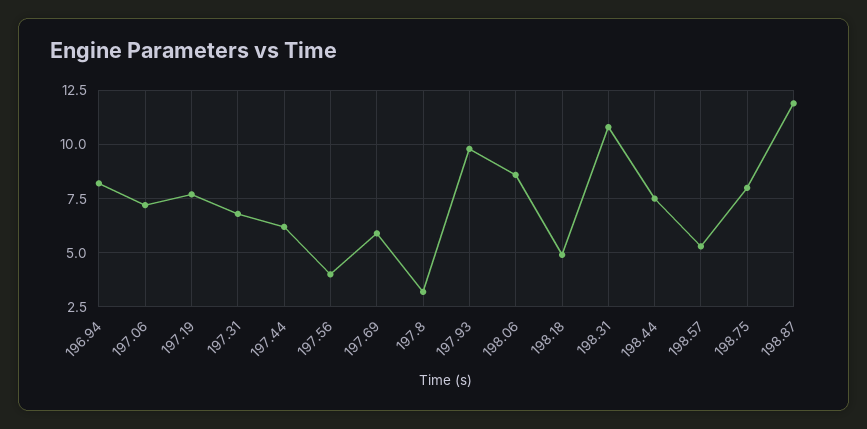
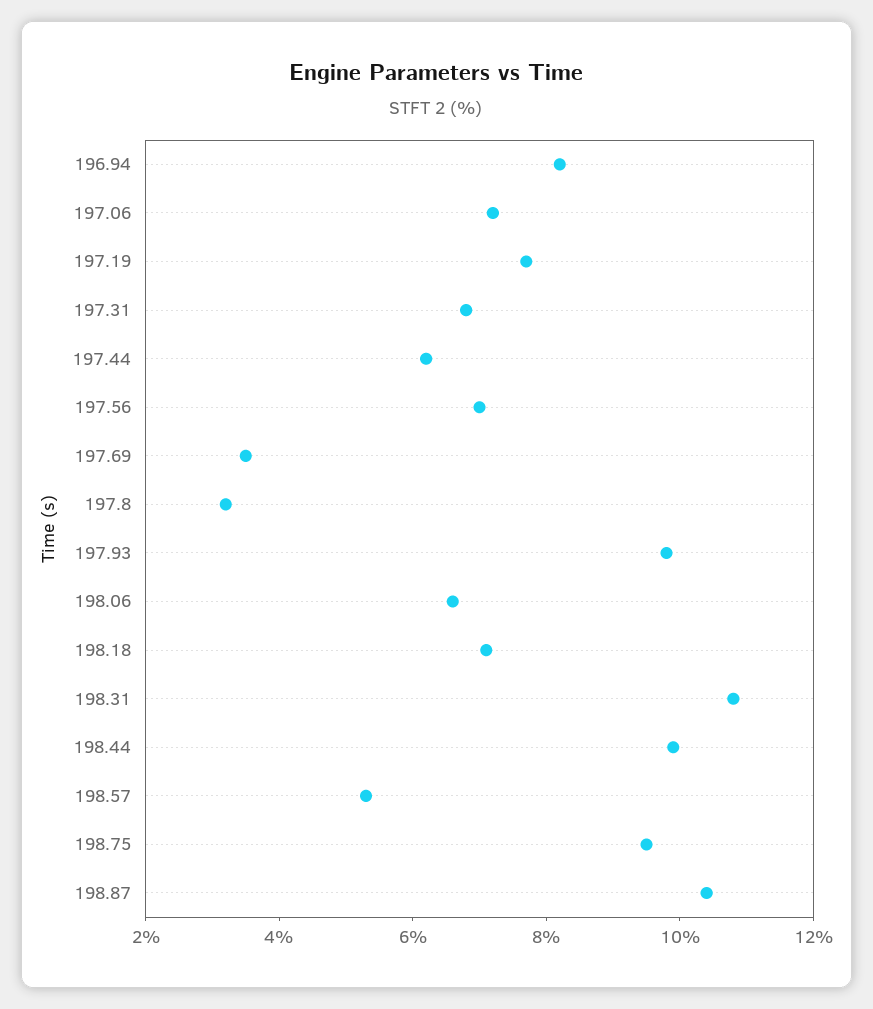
197.56: 4 -> 7
197.69: 6 -> 3.5
198.06: 8.5 -> 6.5
198.18: 5 -> 7
198.44: 7.5 -> 10
198.75: 8 -> 9.5
198.87: 12 -> 10.5

